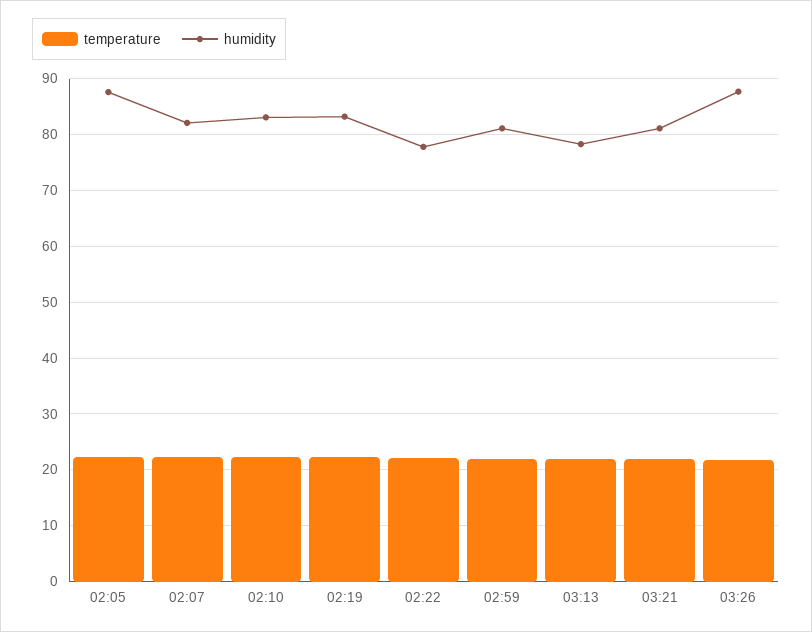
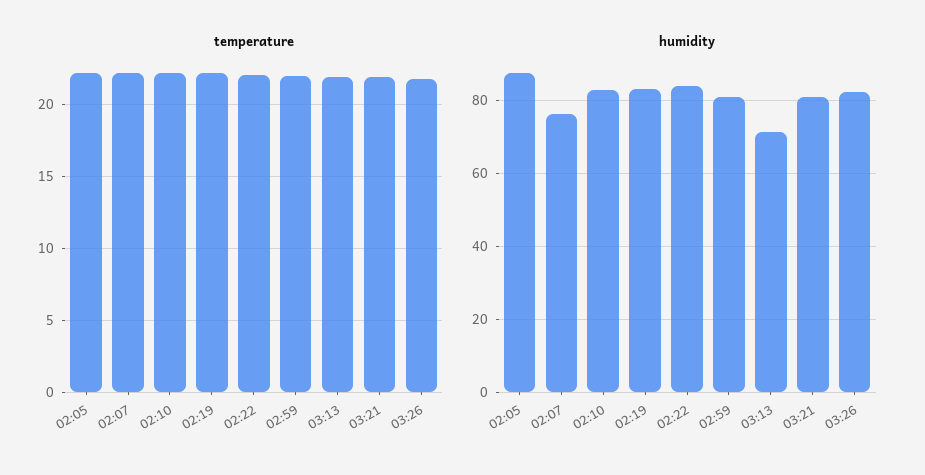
humidity, 02:07: 82 -> 76
humidity, 02:22: 78 -> 84
humidity, 03:13: 78 -> 72
humidity, 03:26: 88 -> 82

